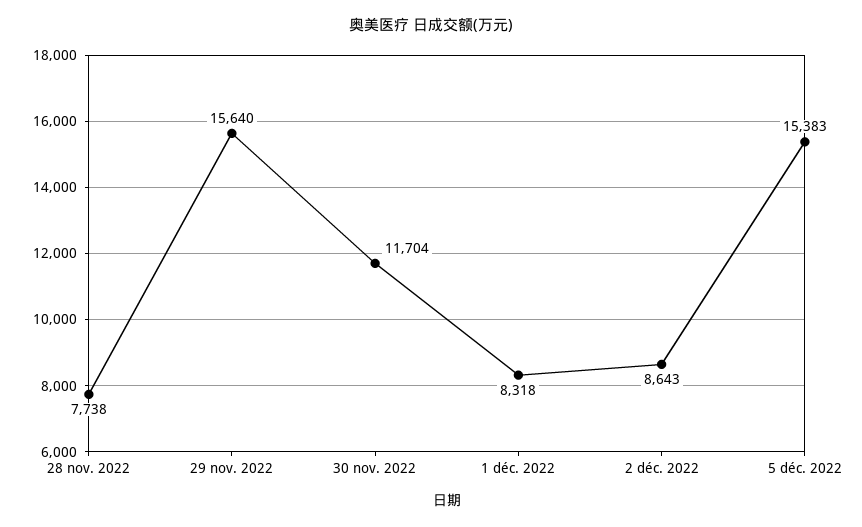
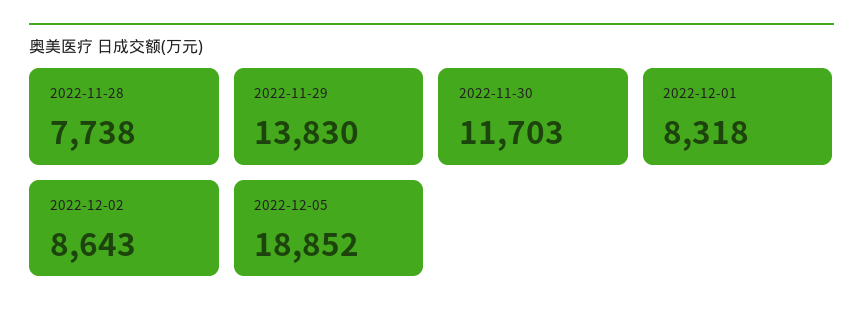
29 nov. 2022: 15640 -> 13830
30 nov. 2022: 11704 -> 11703
5 déc. 2022: 15383 -> 18852

